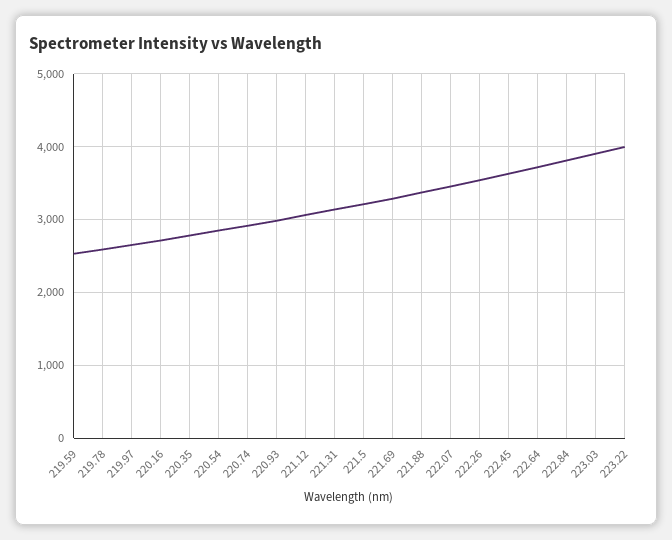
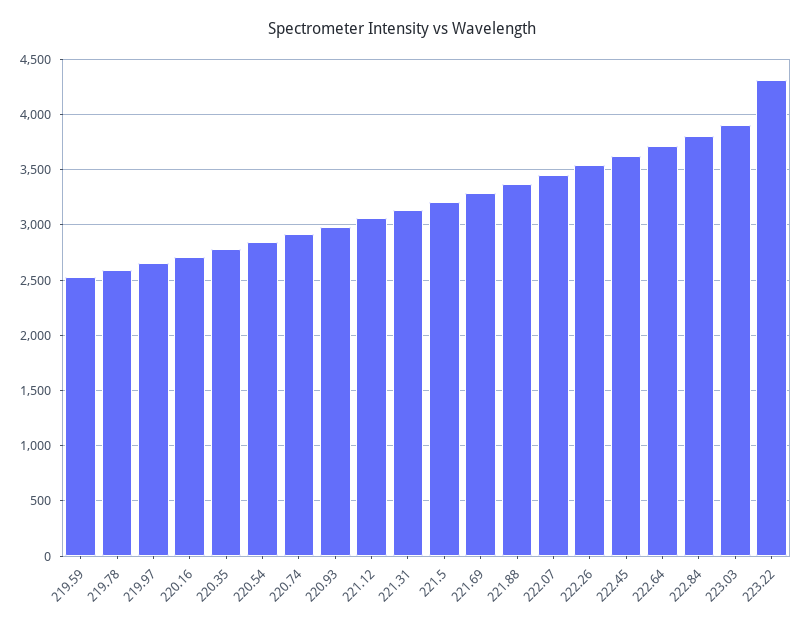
223.22: 4000 -> 4300

